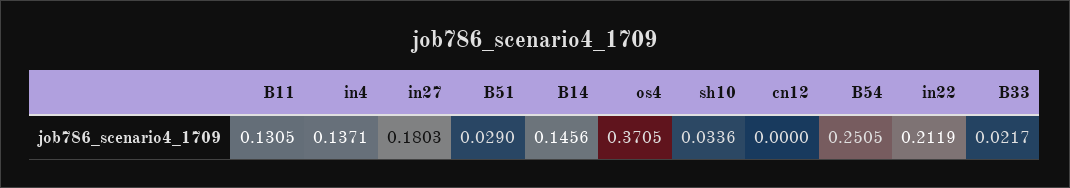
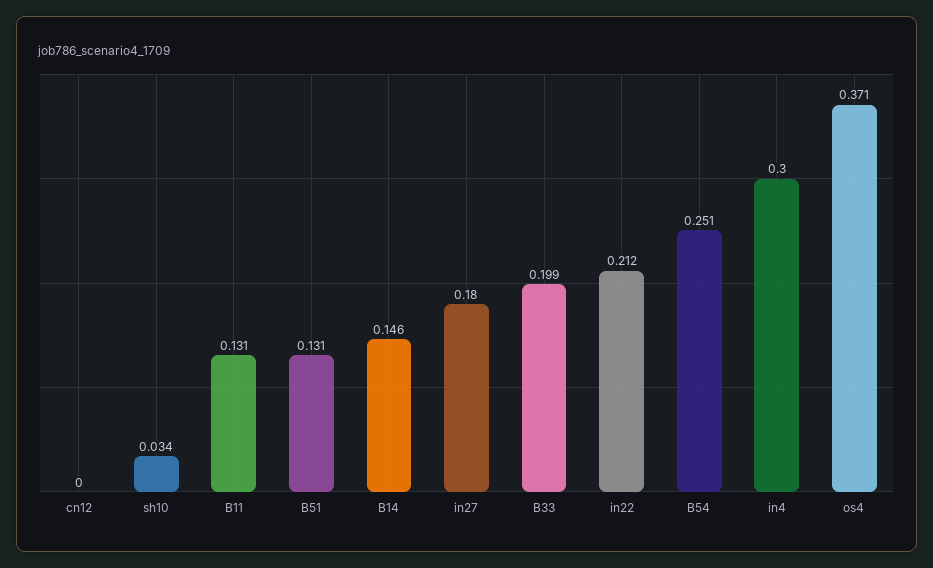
in4: 0.1371 -> 0.3
B51: 0.029 -> 0.131
B33: 0.0217 -> 0.199

